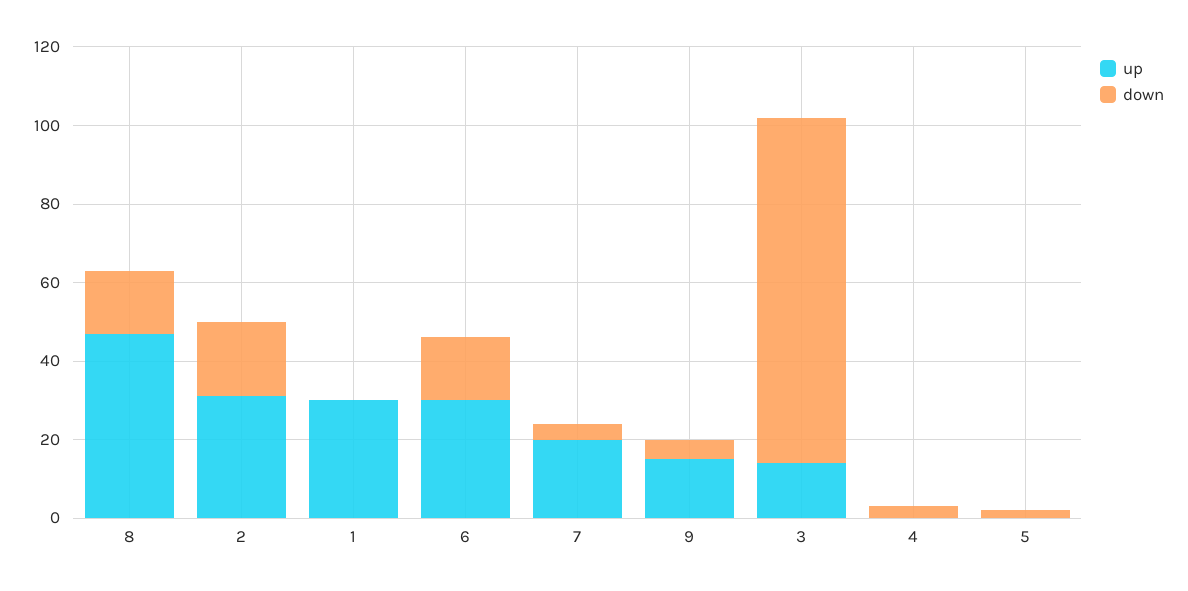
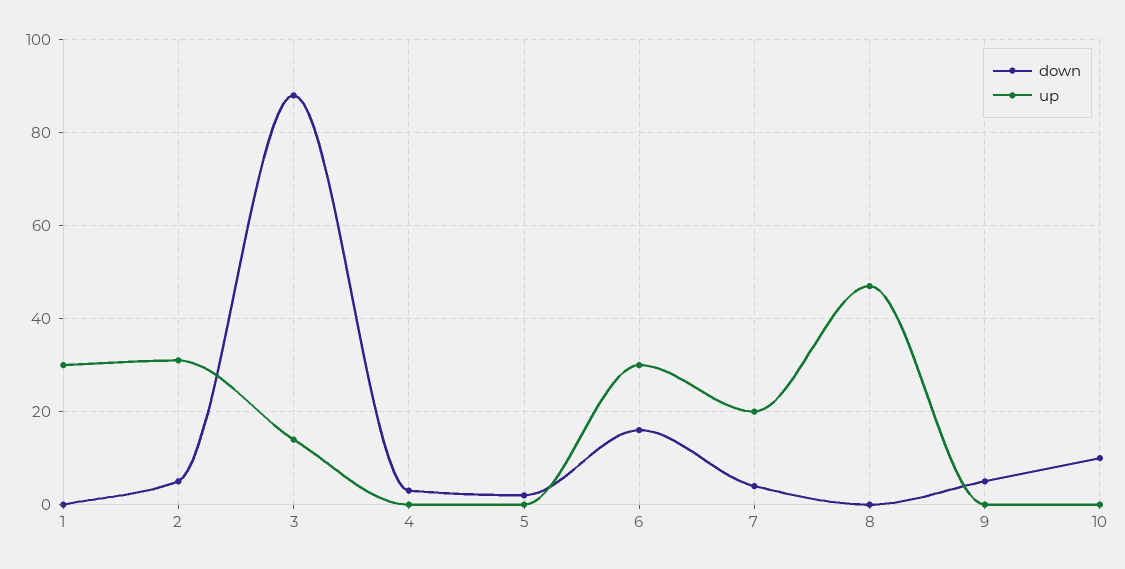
down, 8: 15 -> 0
down, 2: 20 -> 5
up, 9: 15 -> 0
down, 10: none -> 10
up, 10: none -> 0

